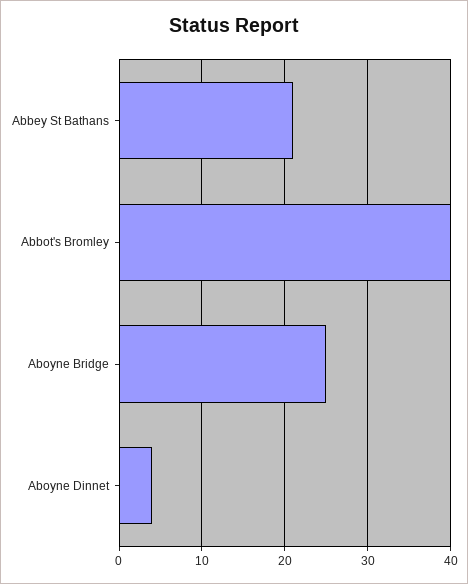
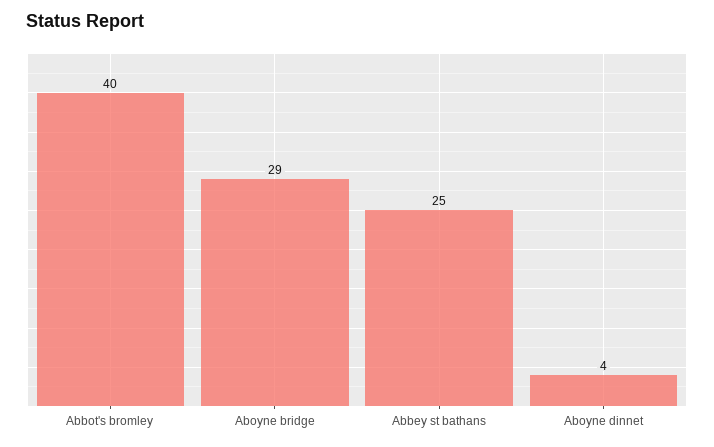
Abbey St Bathans: 21 -> 25
Aboyne Bridge: 25 -> 29

